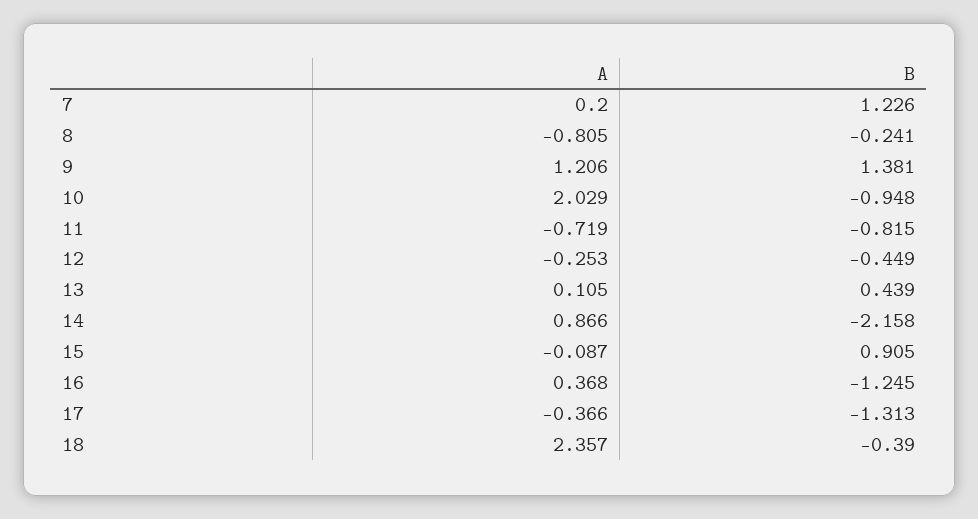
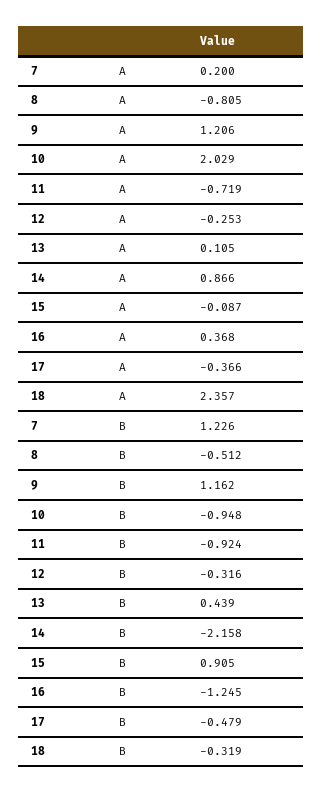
B, 8: -0.241 -> -0.512
B, 9: 1.381 -> 1.162
B, 11: -0.815 -> -0.924
B, 12: -0.449 -> -0.316
B, 17: -1.313 -> -0.479
B, 18: -0.39 -> -0.319

